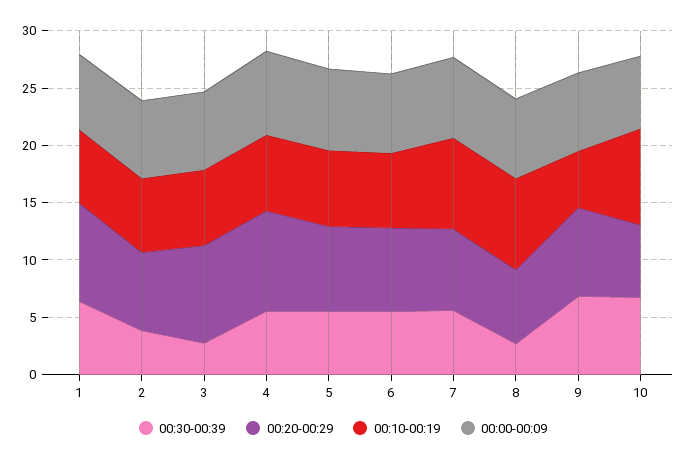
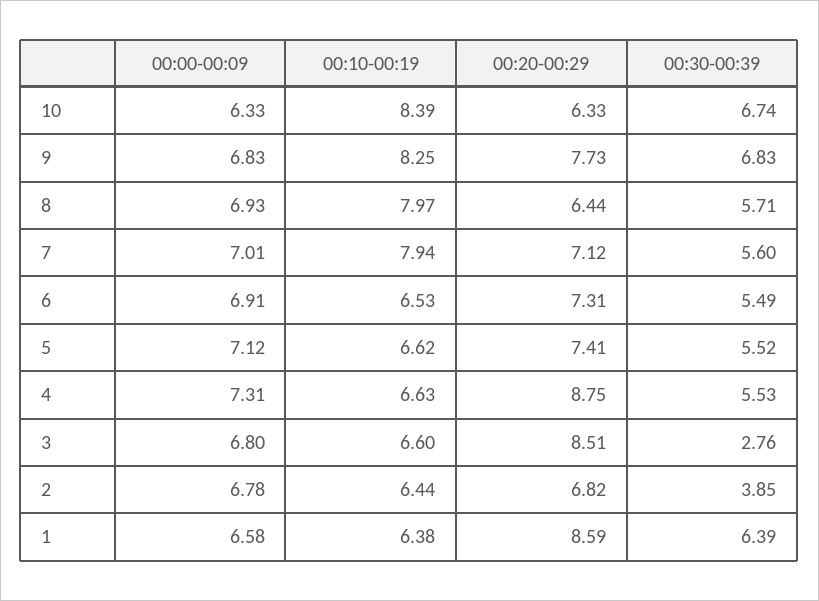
00:30-00:39, 8: 3 -> 5.71
00:10-00:19, 9: 5 -> 8.25

